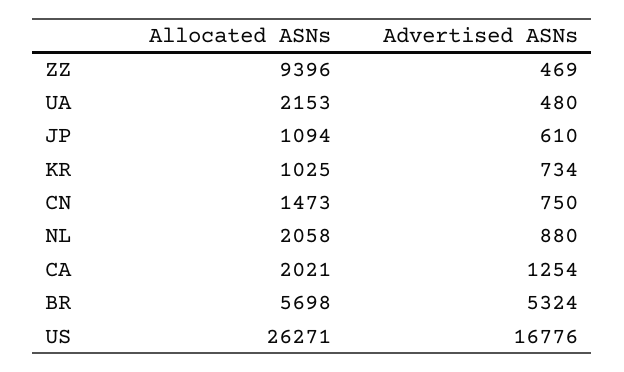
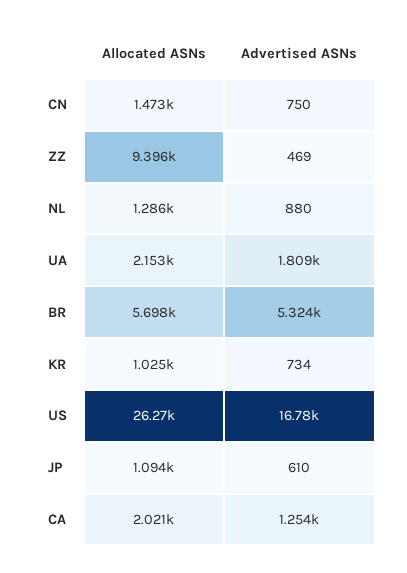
Advertised ASNs, UA: 480 -> 1809
Allocated ASNs, NL: 2058 -> 1286

